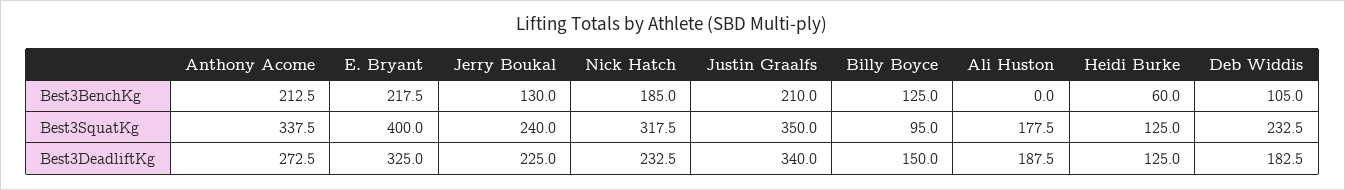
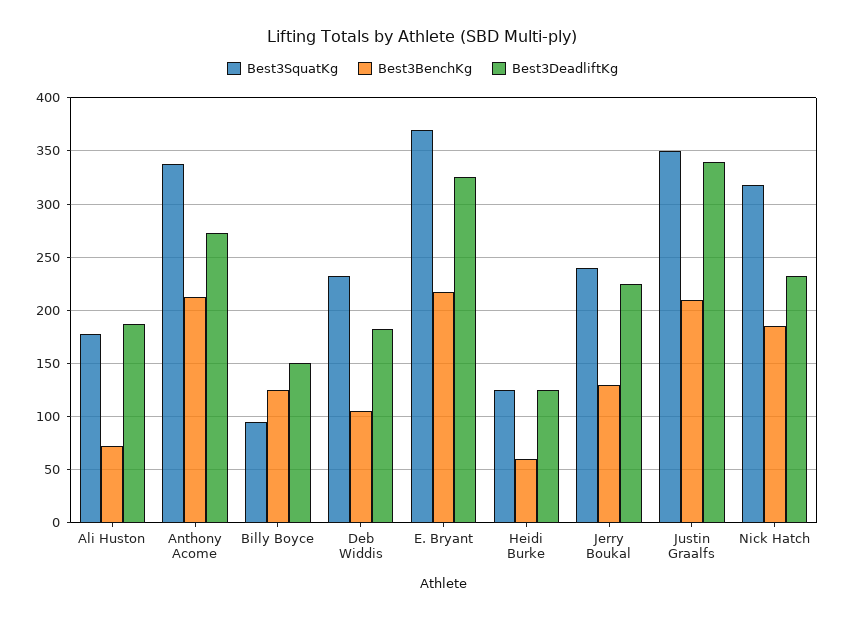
Best3BenchKg, Ali Huston: 0 -> 70
Best3SquatKg, E. Bryant: 400 -> 370

